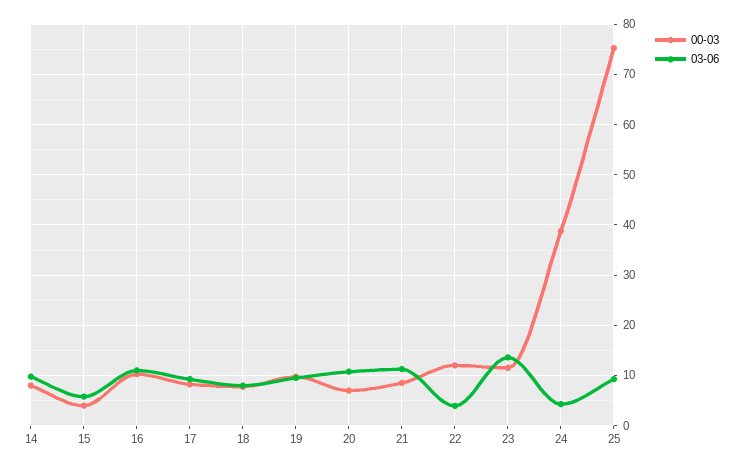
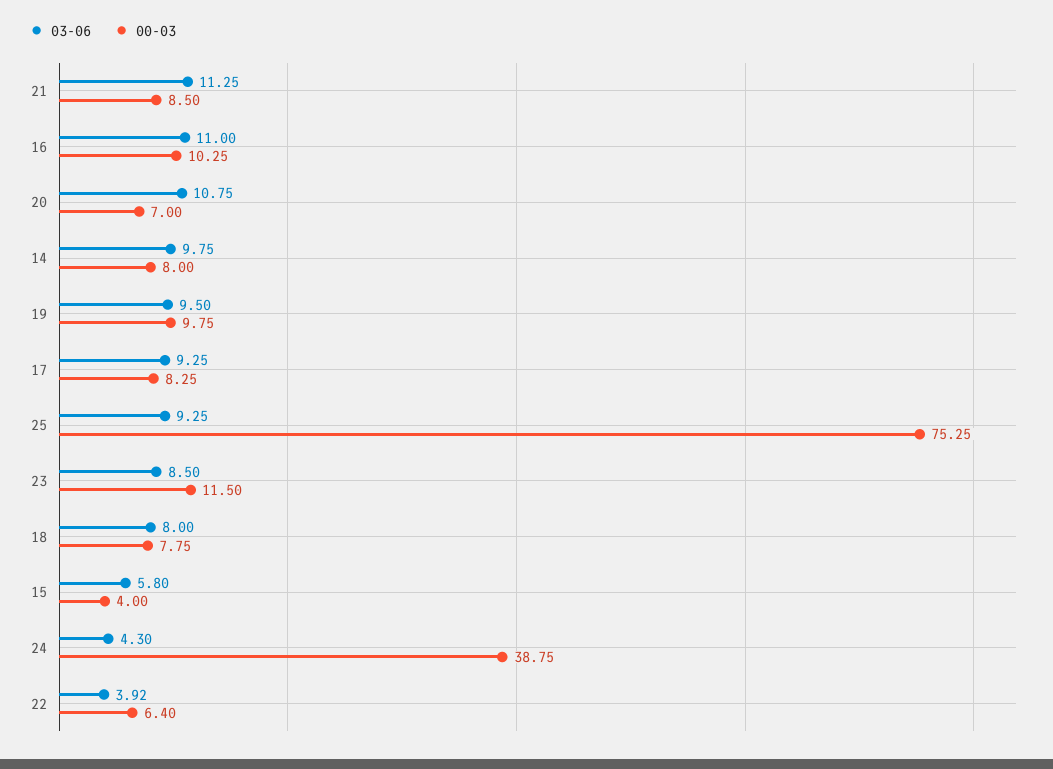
00-03, 22: 12 -> 6.4
03-06, 23: 14 -> 8.5

